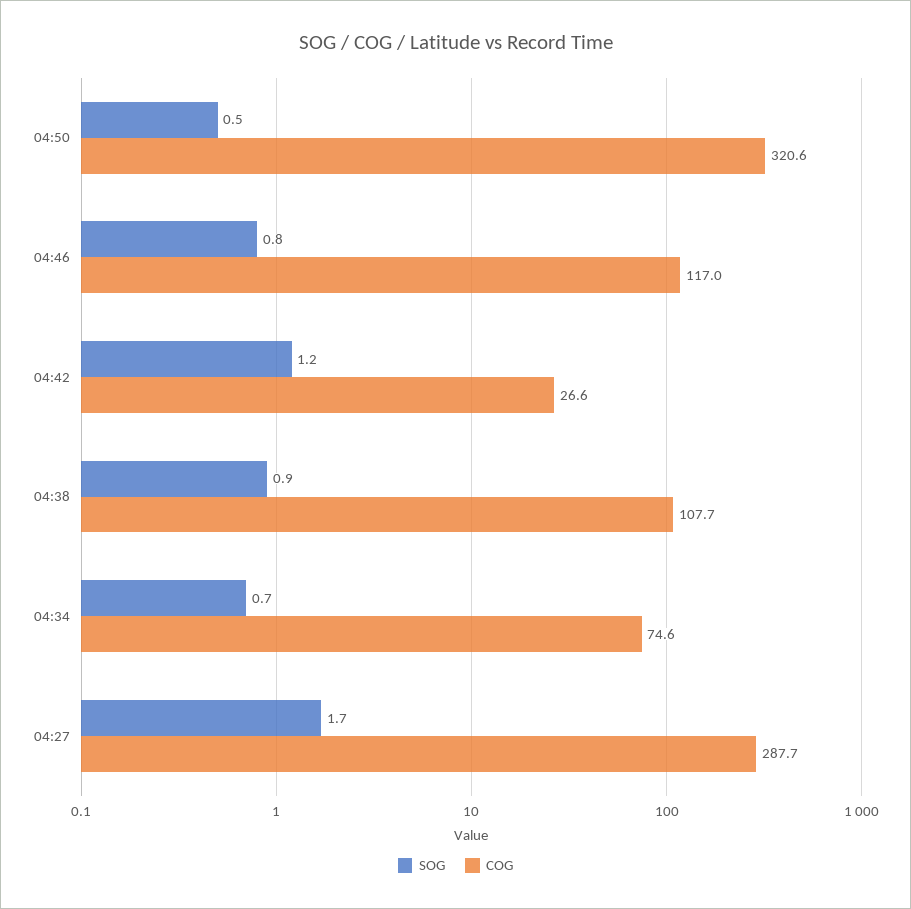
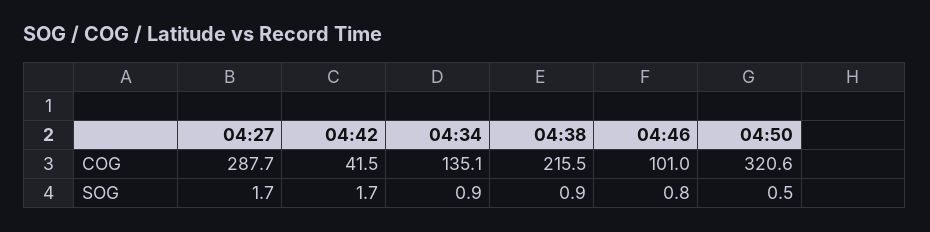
COG, 04:46: 117 -> 101
SOG, 04:42: 1.2 -> 1.7
COG, 04:42: 26.6 -> 41.5
COG, 04:38: 107.7 -> 215.5
SOG, 04:34: 0.7 -> 0.9
COG, 04:34: 74.6 -> 135.1

